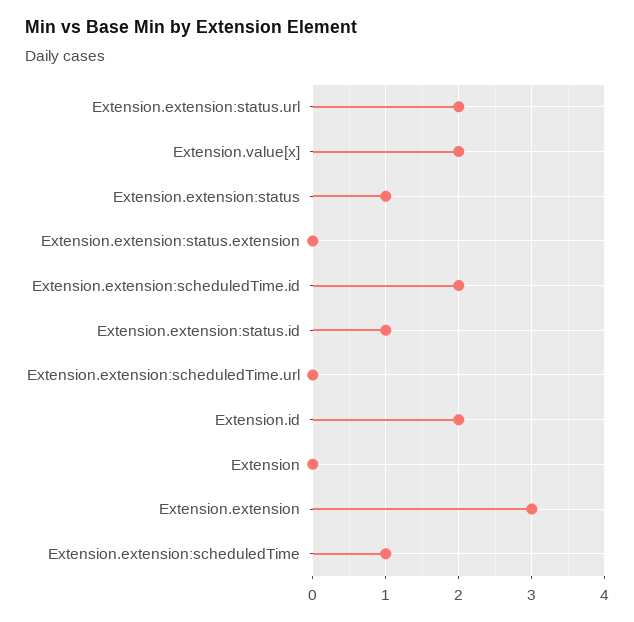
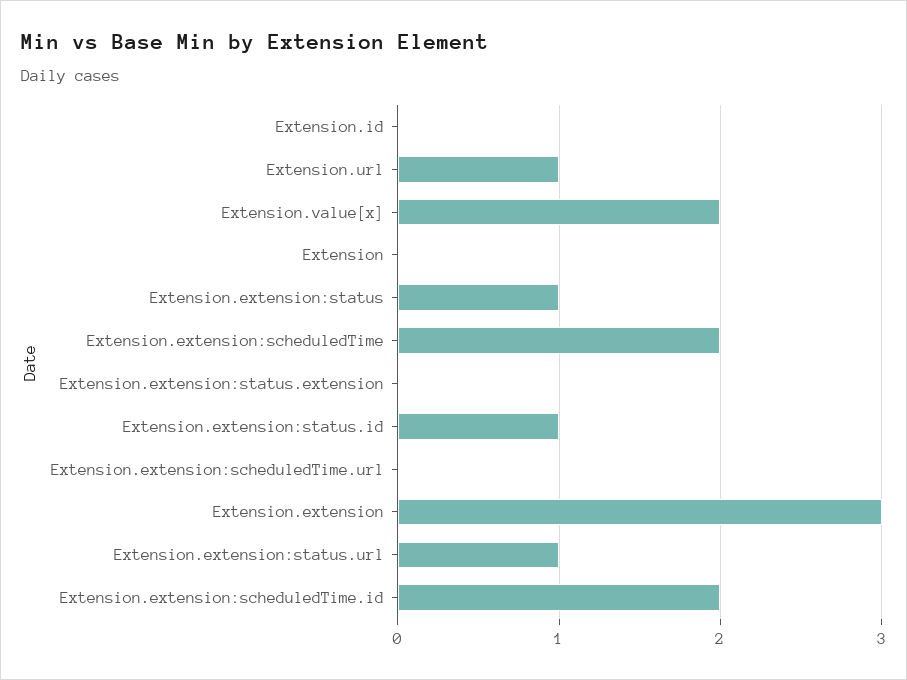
Extension.extension:status.url: 2 -> 1
Extension.id: 2 -> 0
Extension.extension:scheduledTime: 1 -> 2
Extension.url: none -> 1

